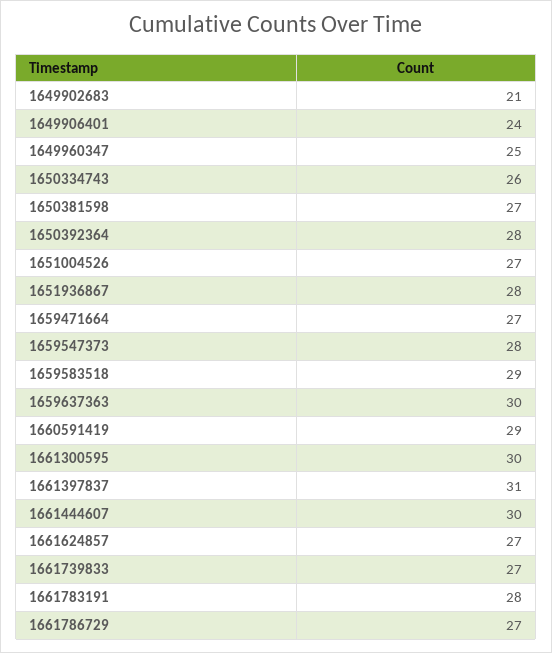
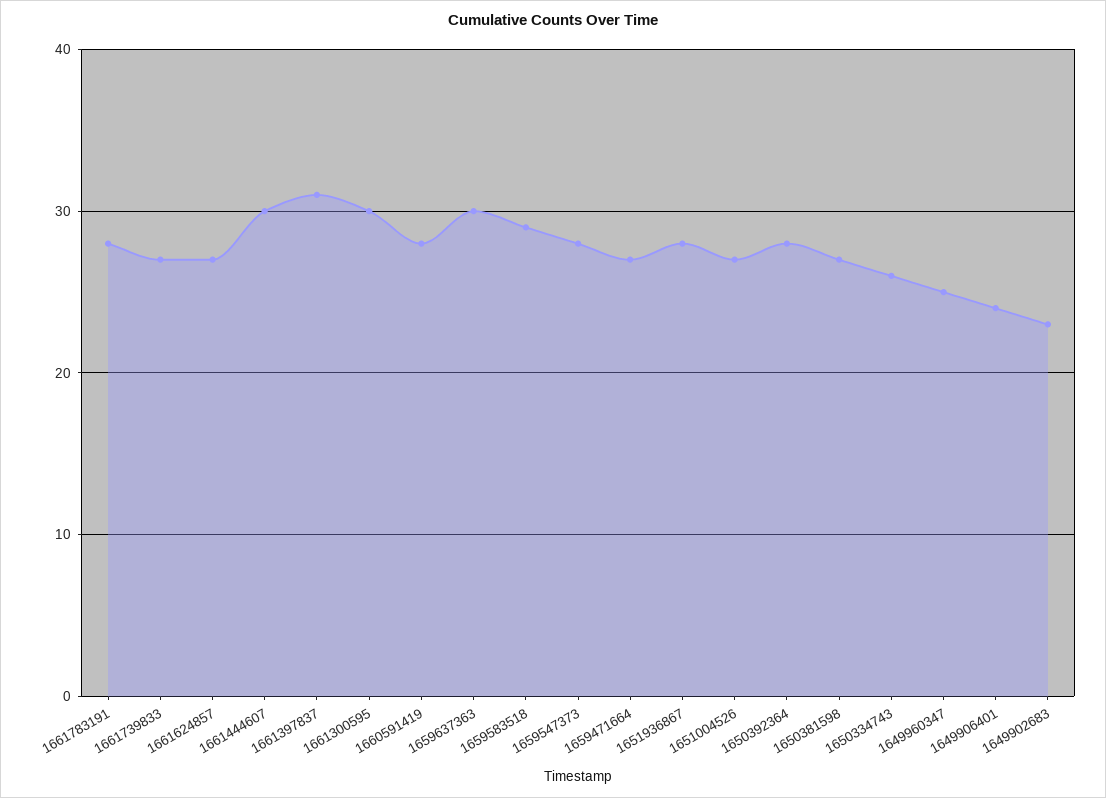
1649902683: 21 -> 23
1660591419: 29 -> 28
1661786729: 27 -> none

